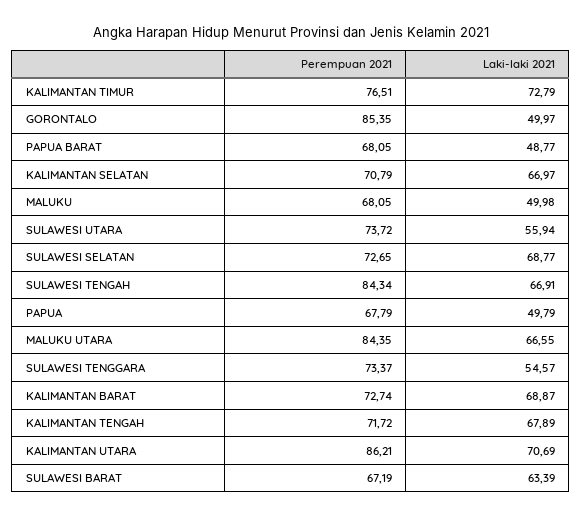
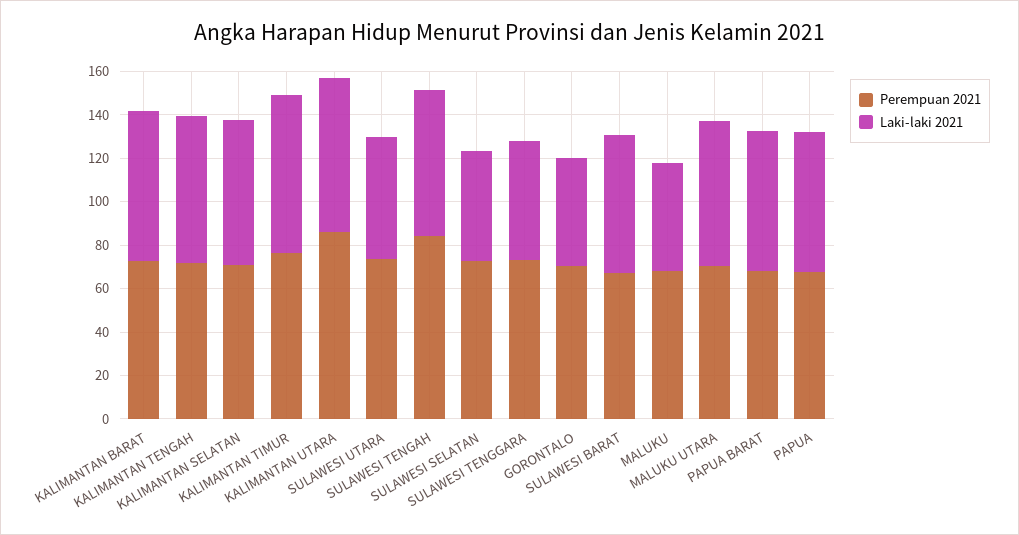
Perempuan 2021, GORONTALO: 85.35 -> 70
Laki-laki 2021, PAPUA BARAT: 48.77 -> 65
Laki-laki 2021, SULAWESI SELATAN: 68.77 -> 50
Laki-laki 2021, PAPUA: 49.79 -> 65
Perempuan 2021, MALUKU UTARA: 84.35 -> 70

